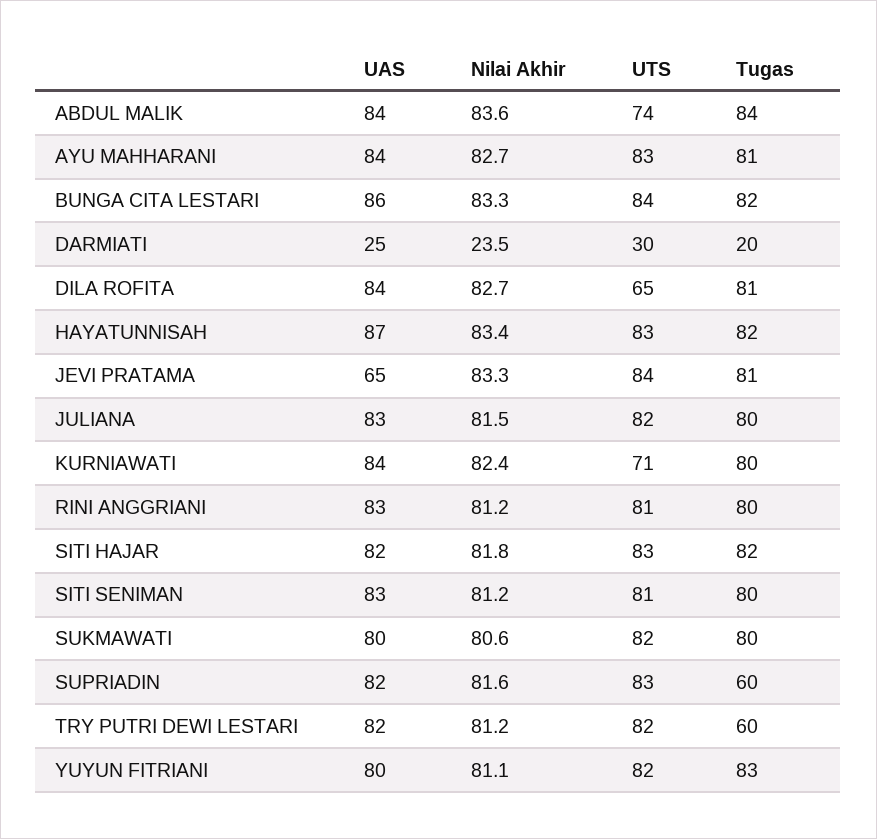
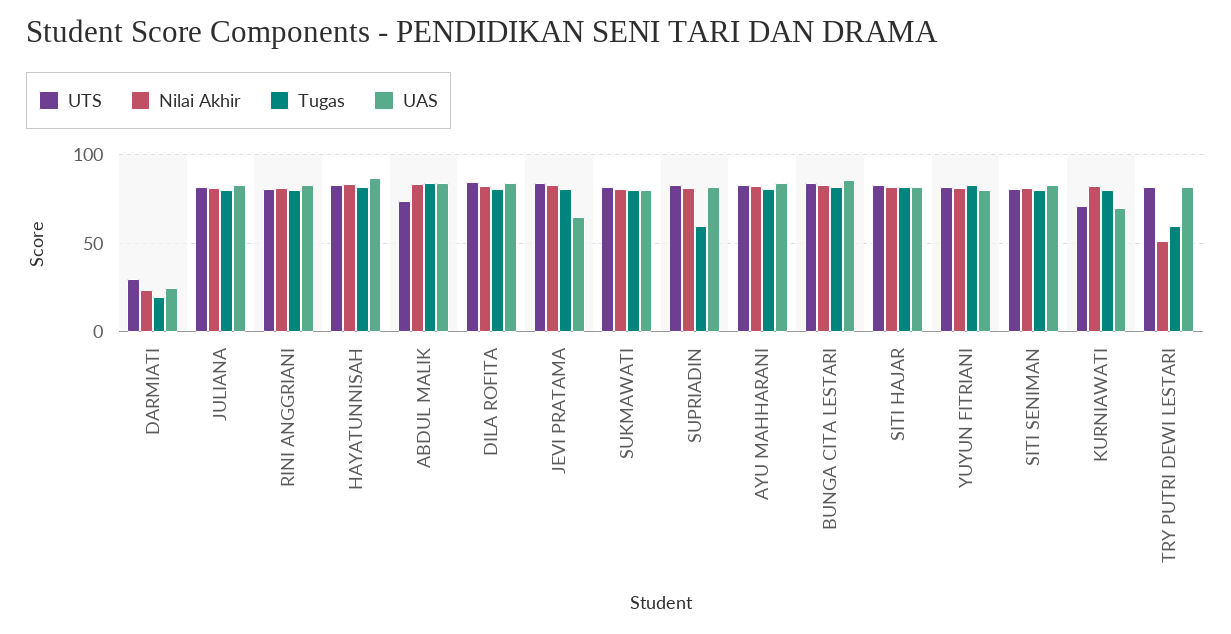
UTS, DILA ROFITA: 65 -> 85
UAS, KURNIAWATI: 84 -> 70
Nilai Akhir, TRY PUTRI DEWI LESTARI: 81.2 -> 50

